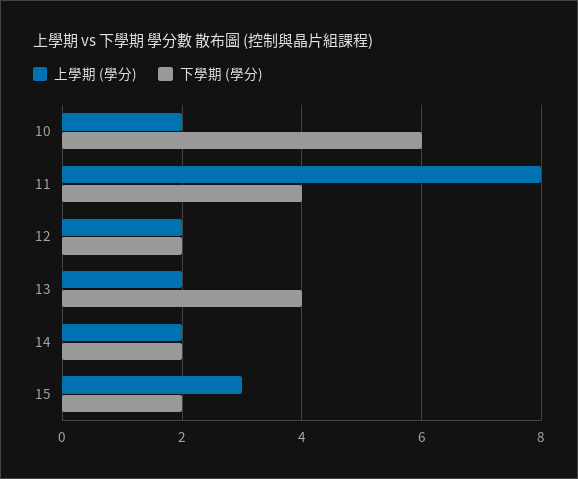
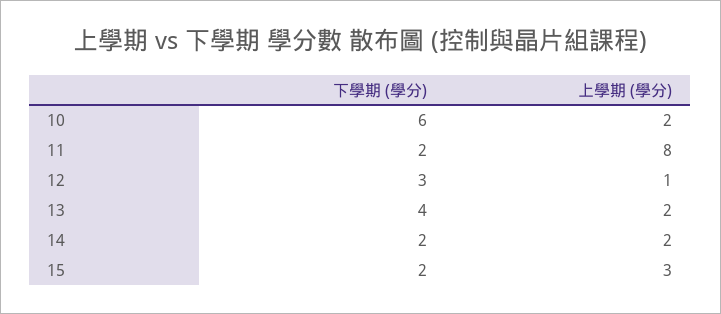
下學期 (學分), 11: 4 -> 2
上學期 (學分), 12: 2 -> 1
下學期 (學分), 12: 2 -> 3

